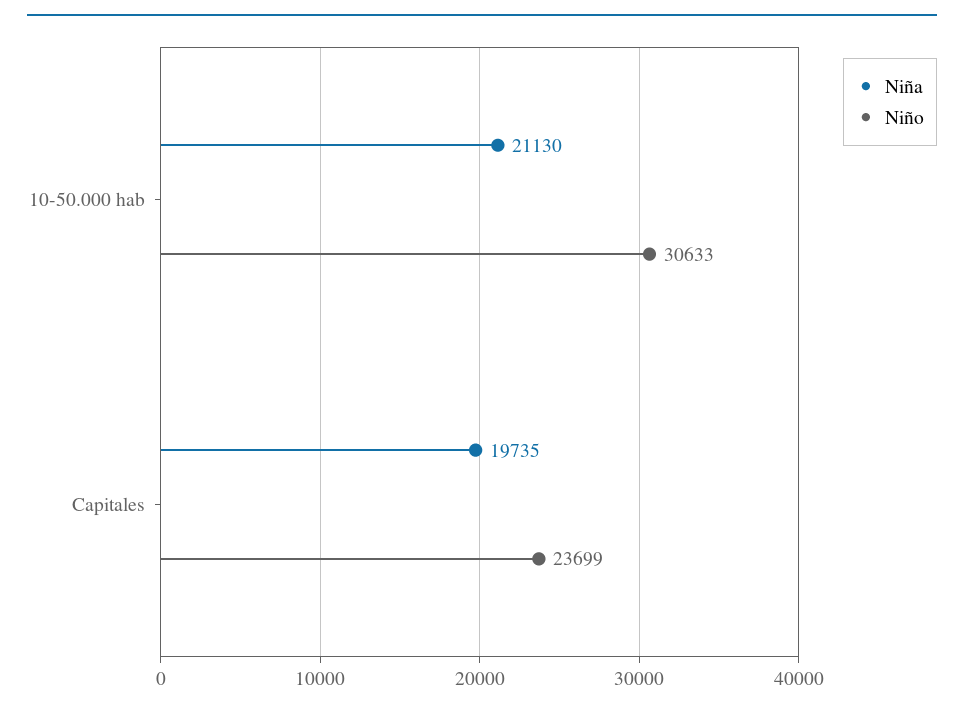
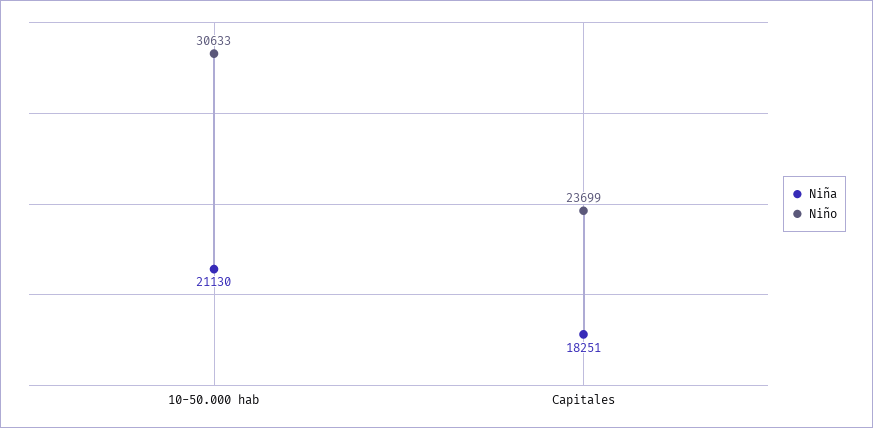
Niña, Capitales: 19735 -> 18251

